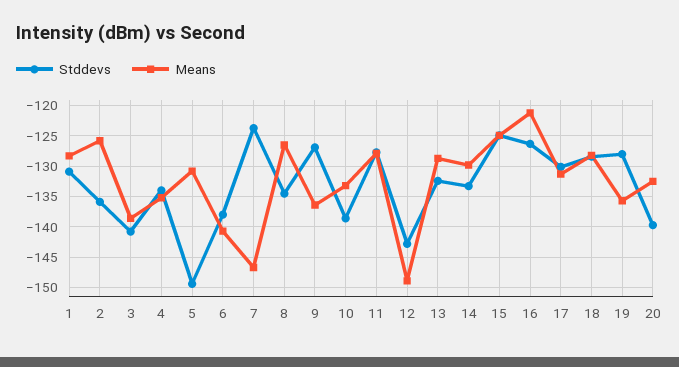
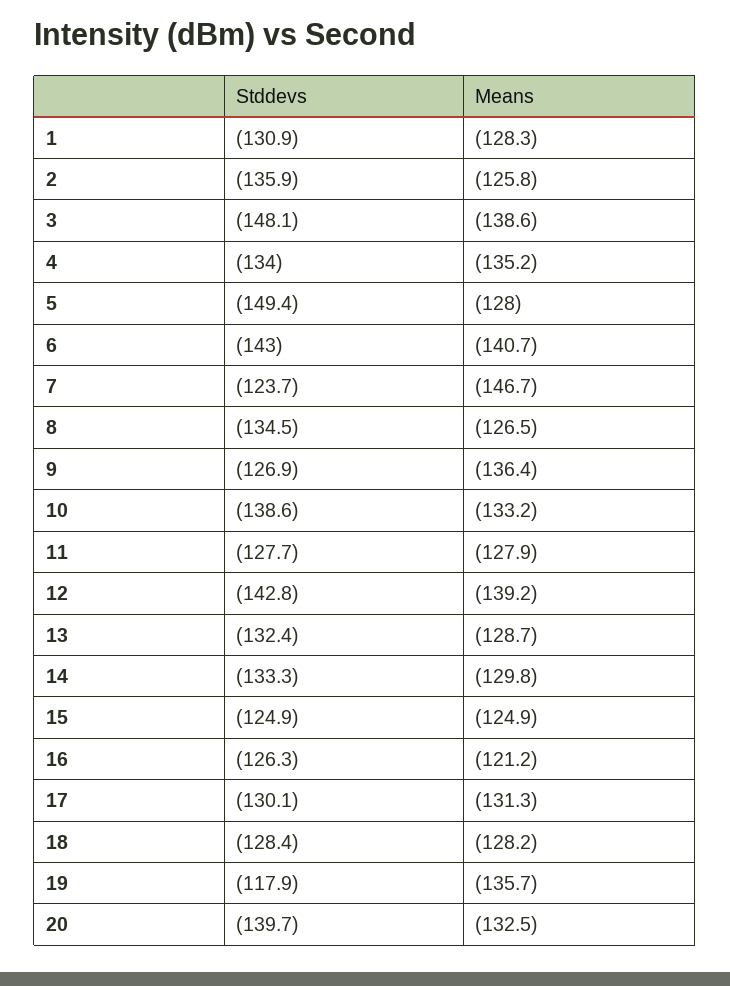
Stddevs, 3: -141 -> -148.1
Means, 5: -131 -> -128
Stddevs, 6: -138 -> -143
Means, 12: -149 -> -139.2
Stddevs, 19: -128 -> -117.9

